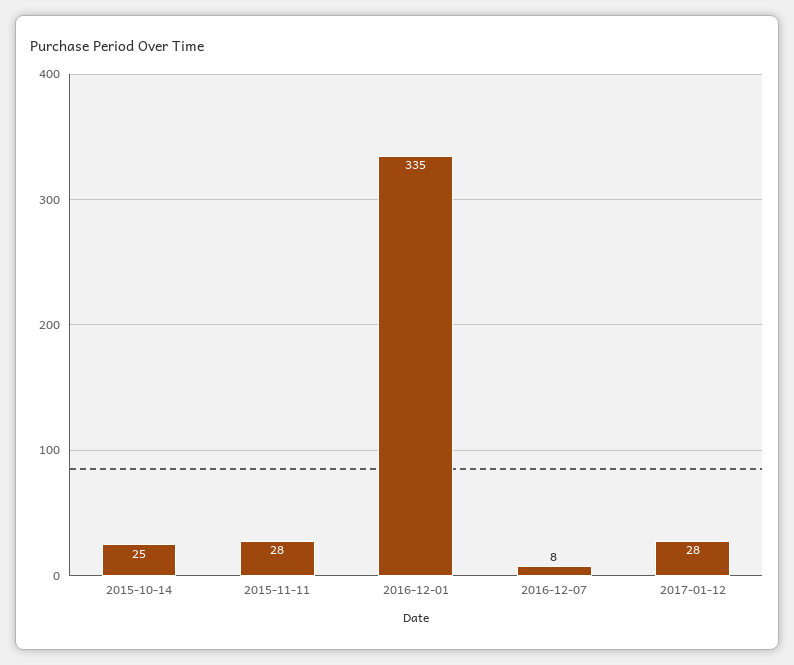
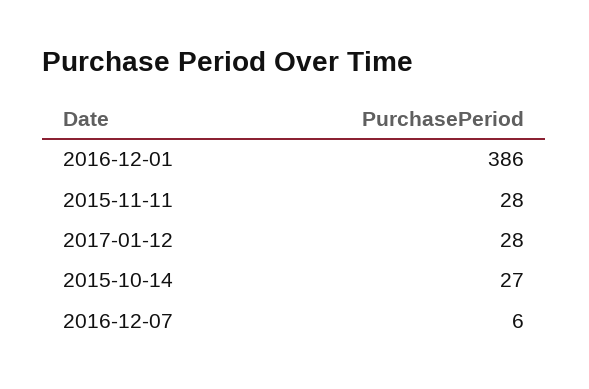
2015-10-14: 25 -> 27
2016-12-01: 335 -> 386
2016-12-07: 8 -> 6

